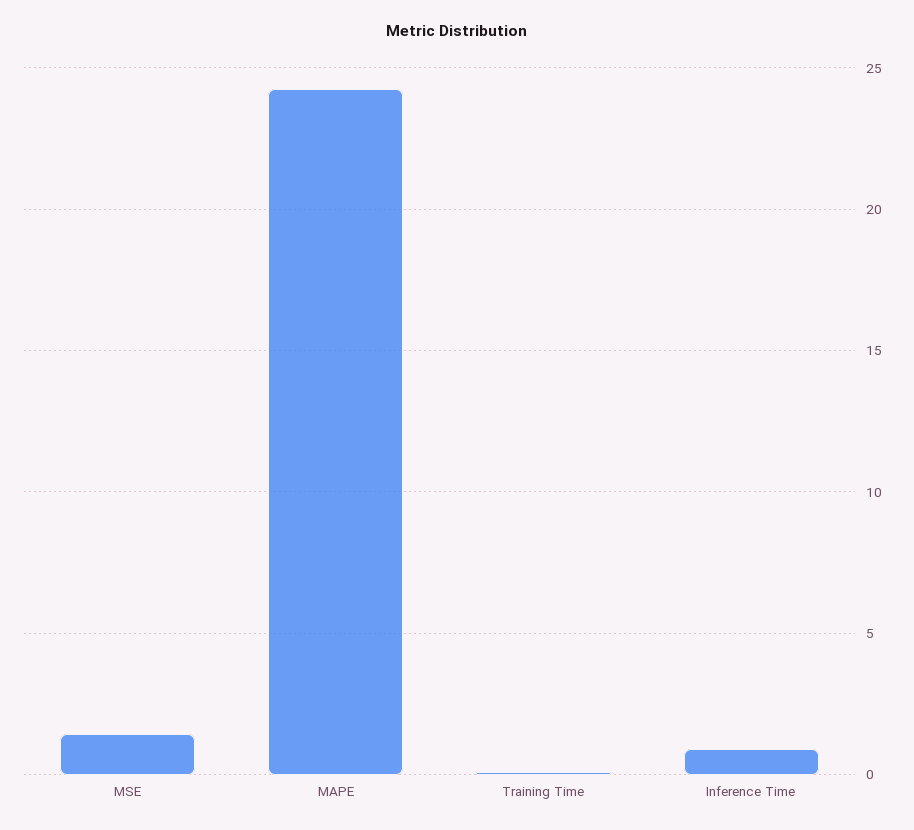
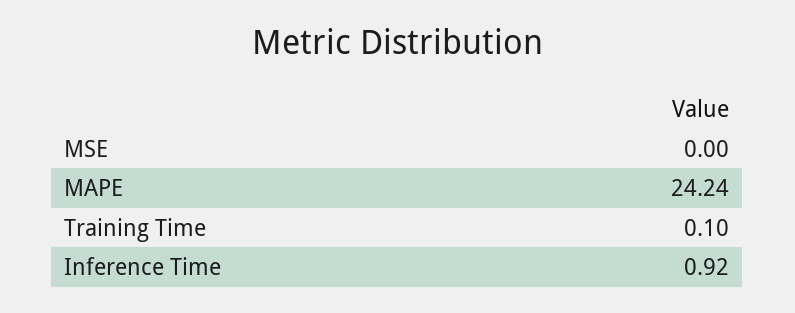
MSE: 1.5 -> 0

